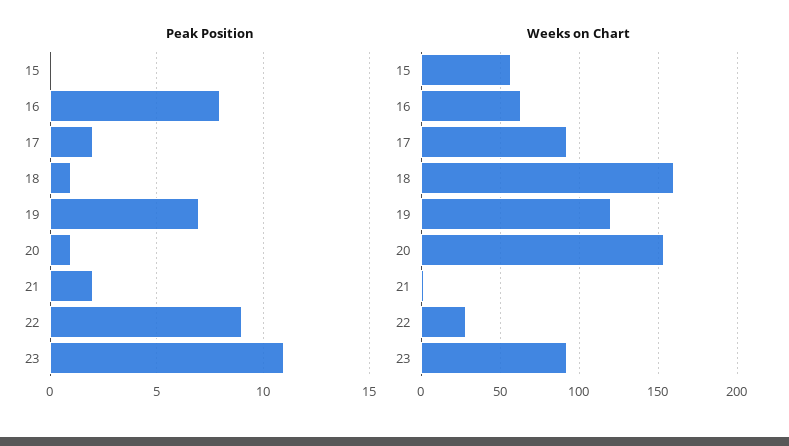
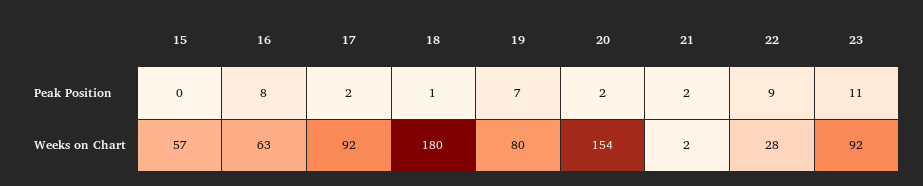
Peak Position, 20: 1 -> 2
Weeks on Chart, 18: 160 -> 180
Weeks on Chart, 19: 120 -> 80

